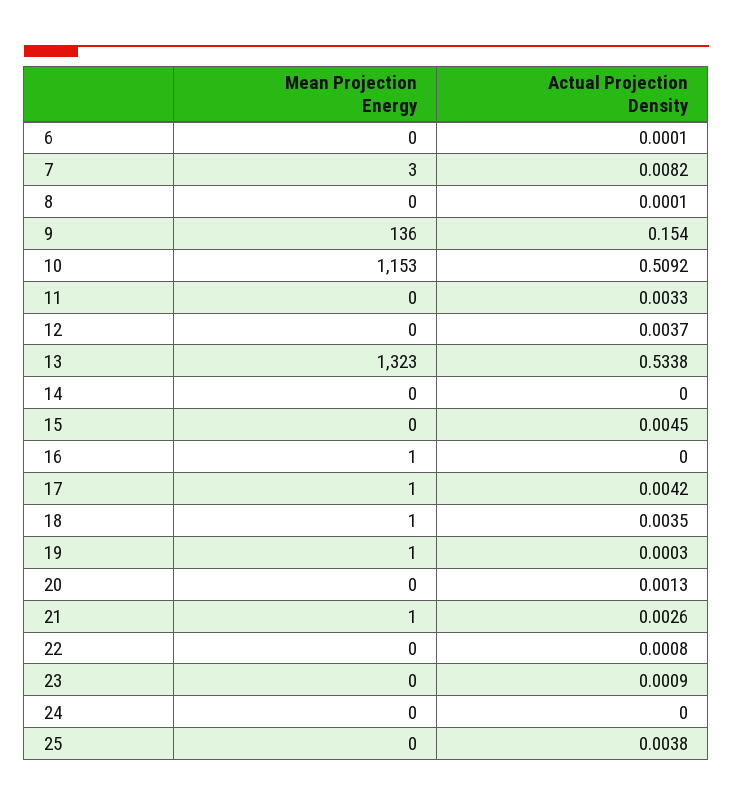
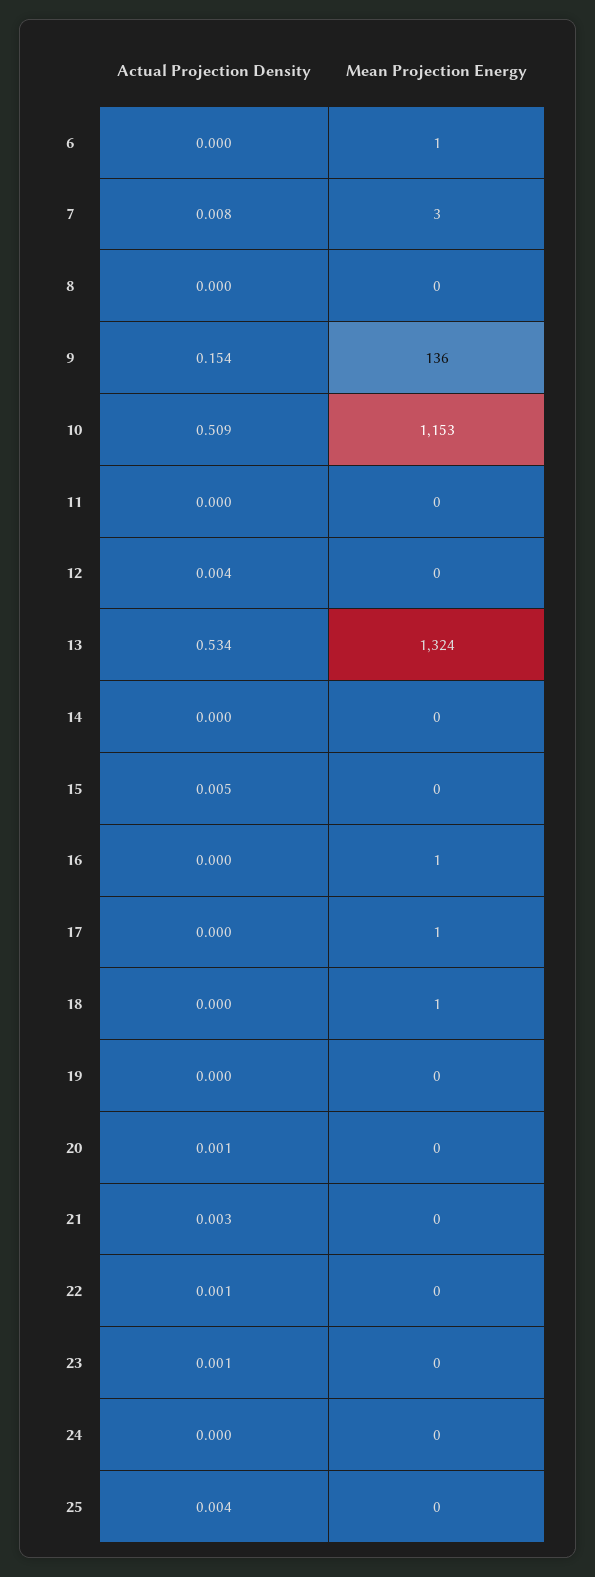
Mean Projection Energy, 6: 0 -> 1
Actual Projection Density, 11: 0.0033 -> 0
Mean Projection Energy, 13: 1323 -> 1324
Actual Projection Density, 17: 0.0042 -> 0
Actual Projection Density, 18: 0.0035 -> 0
Mean Projection Energy, 19: 1 -> 0
Mean Projection Energy, 21: 1 -> 0

